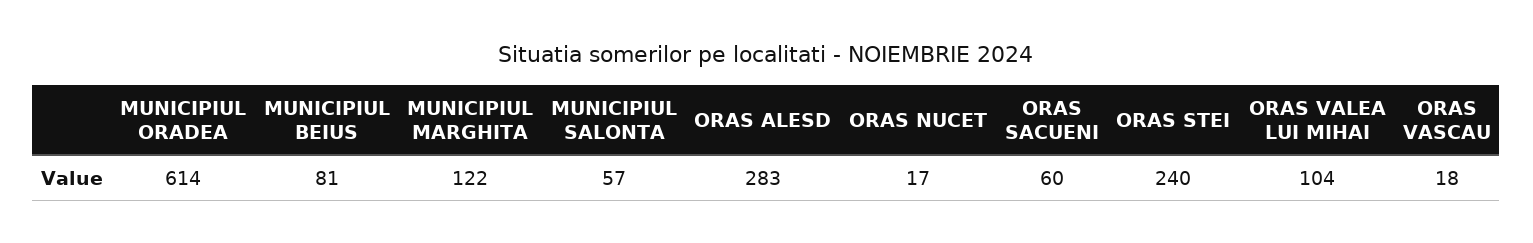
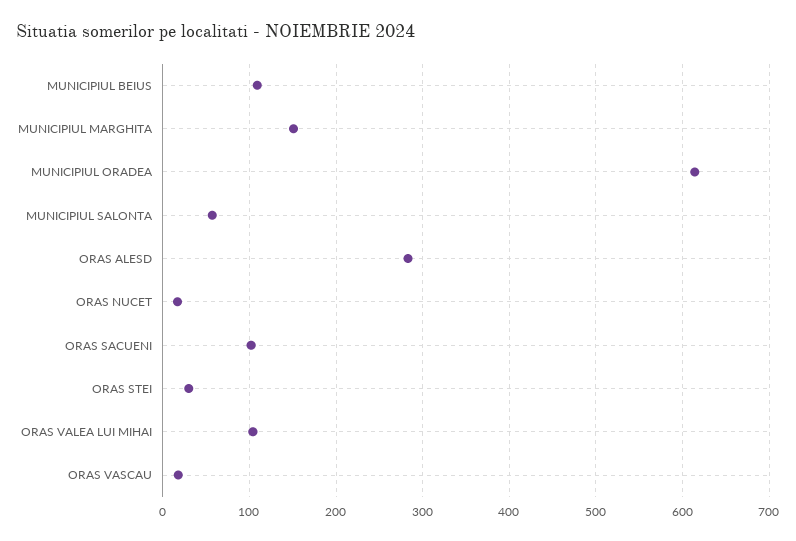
MUNICIPIUL BEIUS: 81 -> 110
MUNICIPIUL MARGHITA: 122 -> 150
ORAS SACUENI: 60 -> 100
ORAS STEI: 240 -> 30

